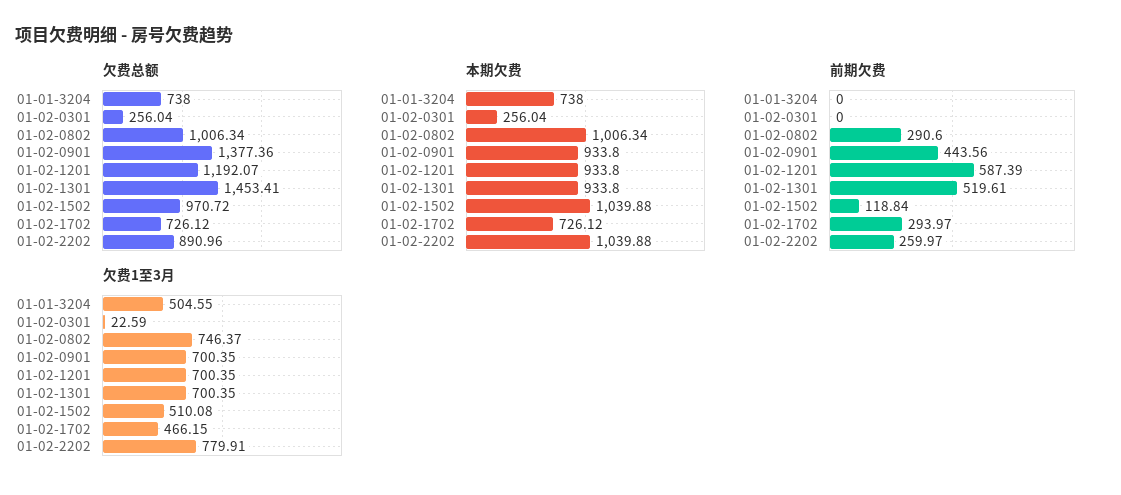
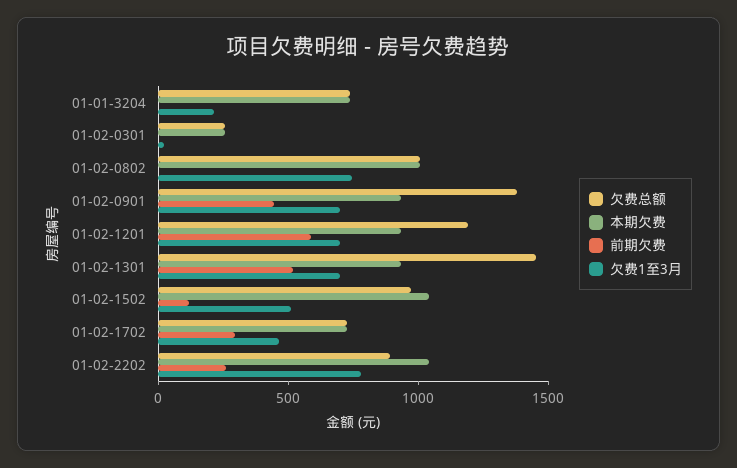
前期欠费, 01-02-0802: 290.6 -> 0
欠费1至3月, 01-01-3204: 504.55 -> 200

